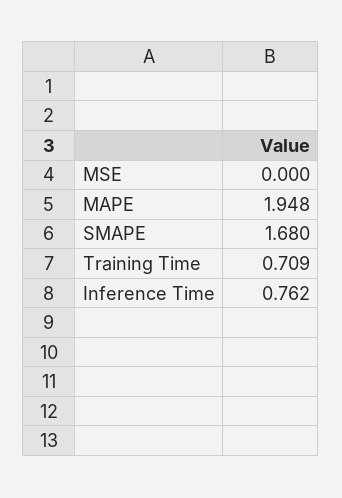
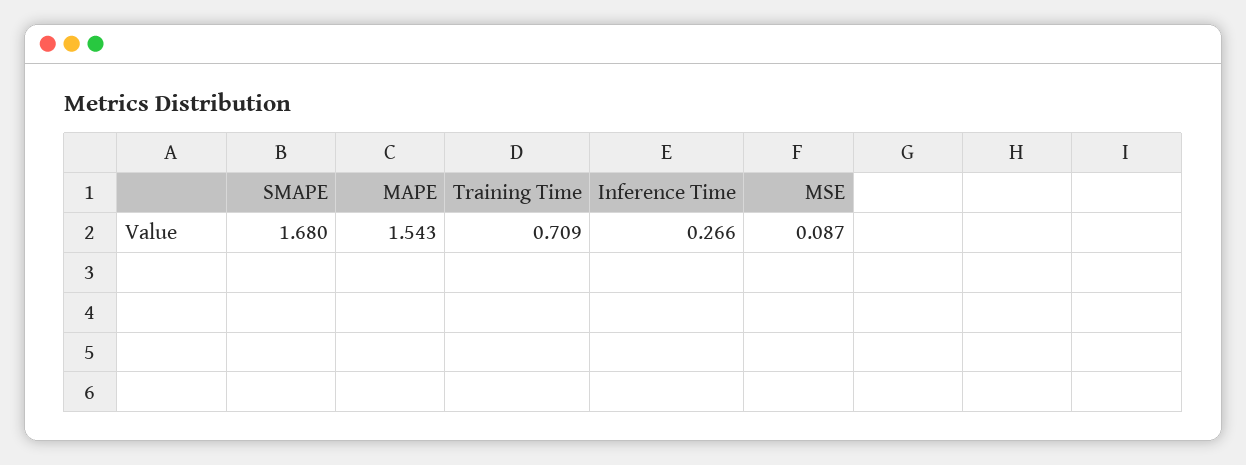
MSE: 0 -> 0.087
MAPE: 1.948 -> 1.543
Inference Time: 0.762 -> 0.266

